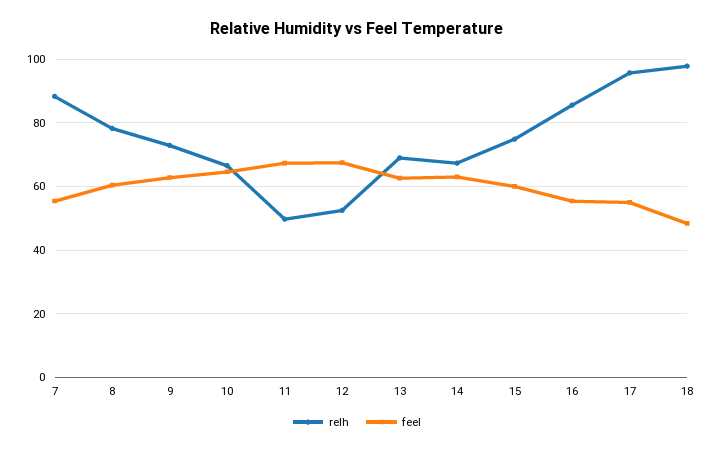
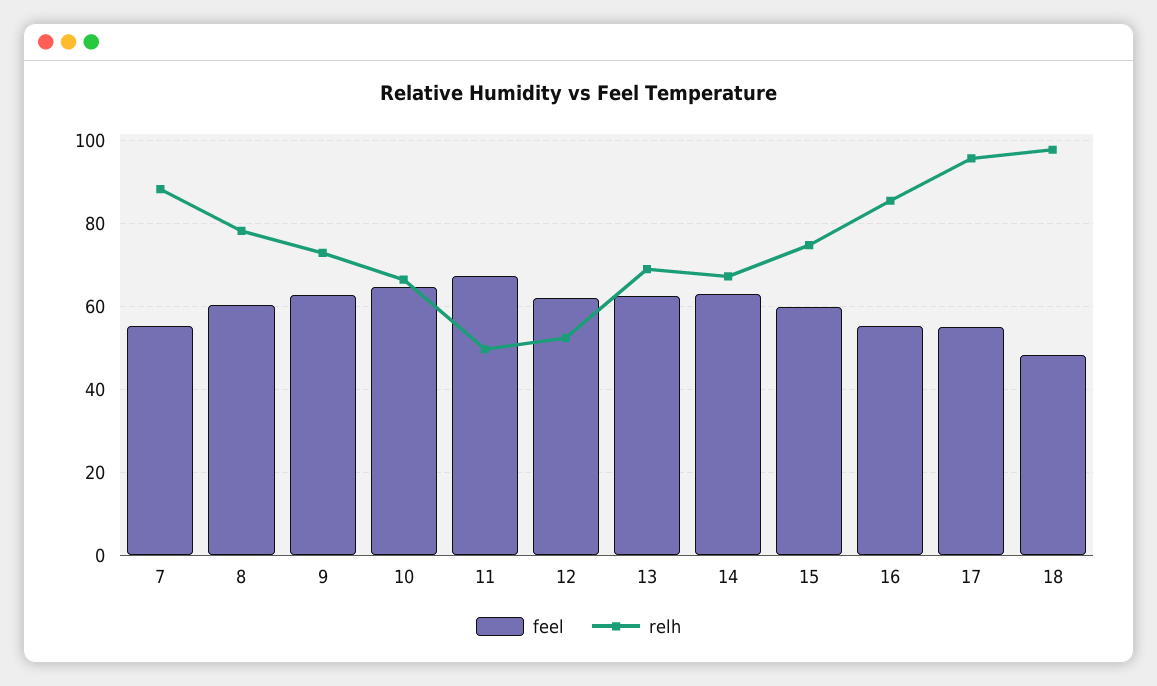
feel, 12: 68 -> 62

